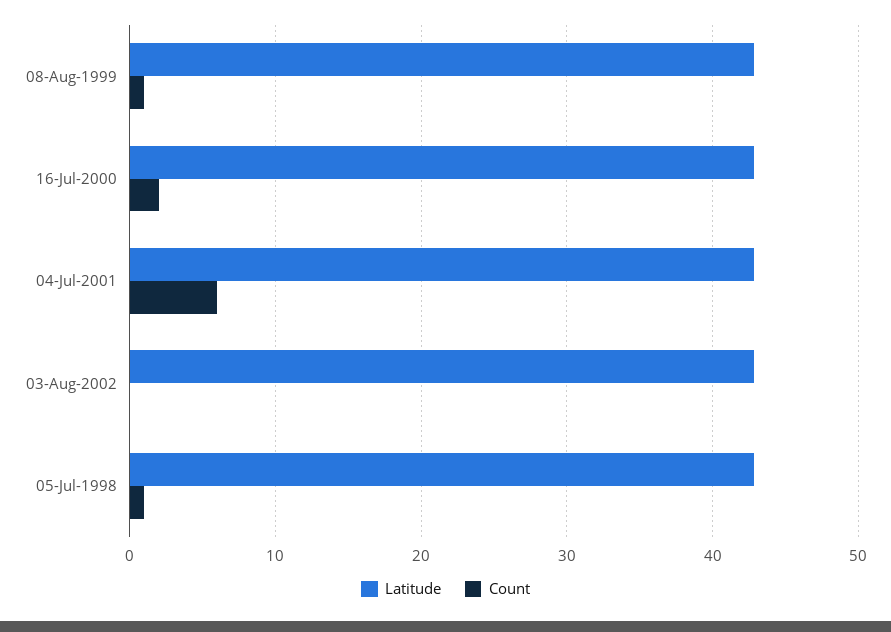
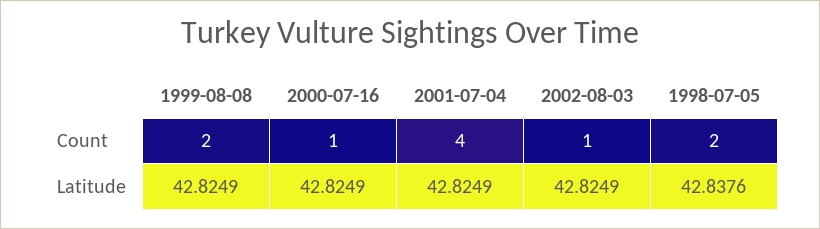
Count, 08-Aug-1999: 1 -> 2
Count, 16-Jul-2000: 2 -> 1
Count, 04-Jul-2001: 6 -> 4
Count, 03-Aug-2002: 0 -> 1
Count, 05-Jul-1998: 1 -> 2

